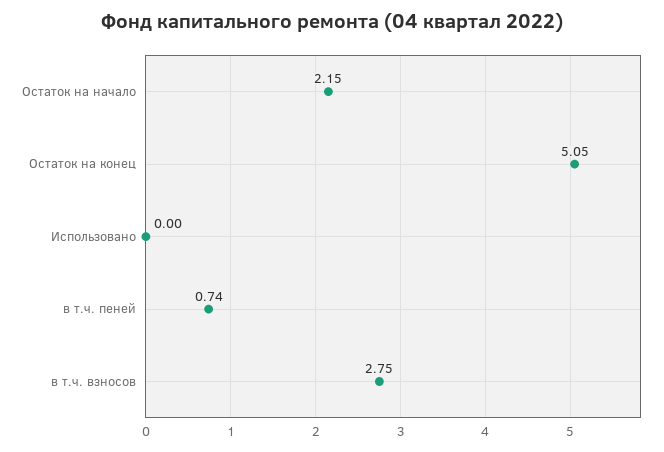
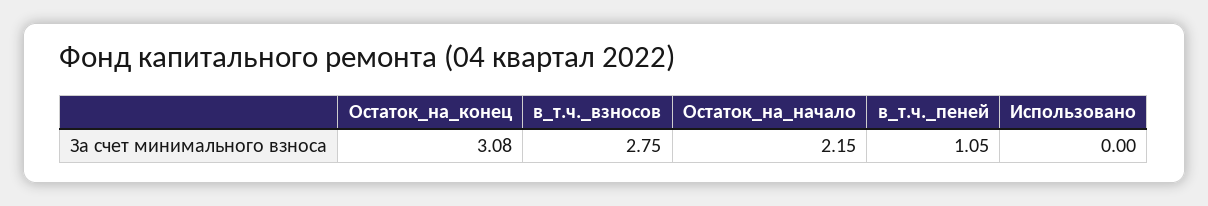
Остаток на конец: 5.05 -> 3.08
в т.ч. пеней: 0.74 -> 1.05

